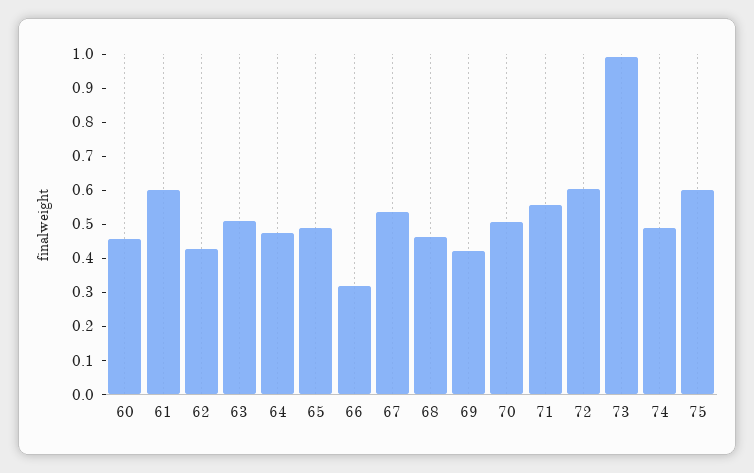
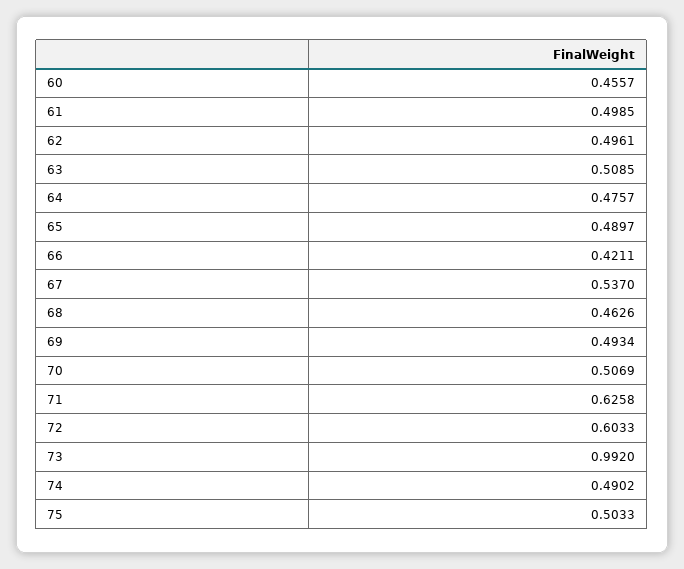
61: 0.6 -> 0.4985
62: 0.425 -> 0.4961
66: 0.325 -> 0.4211
69: 0.425 -> 0.4934
71: 0.55 -> 0.6258
75: 0.6 -> 0.5033

